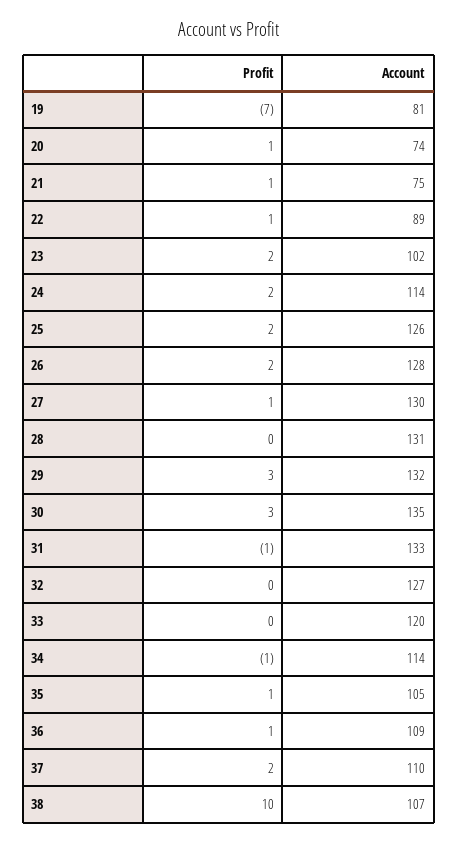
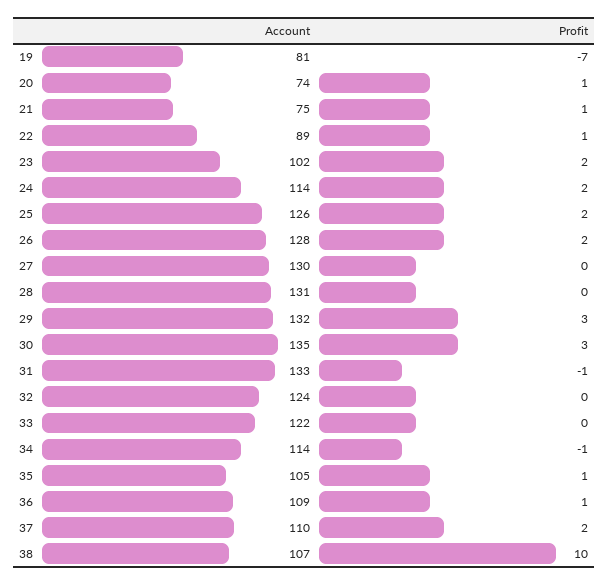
Profit, 27: 1 -> 0
Account, 32: 127 -> 124
Account, 33: 120 -> 122

